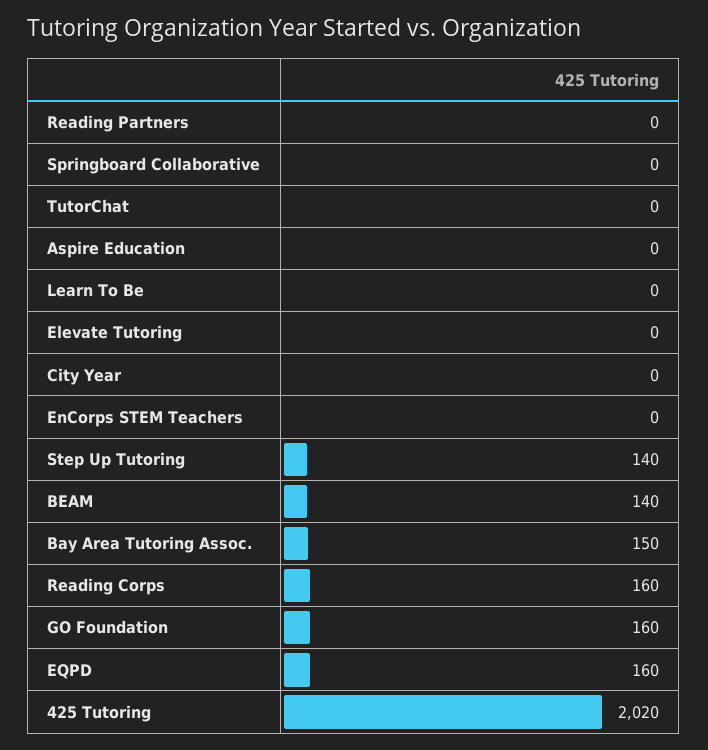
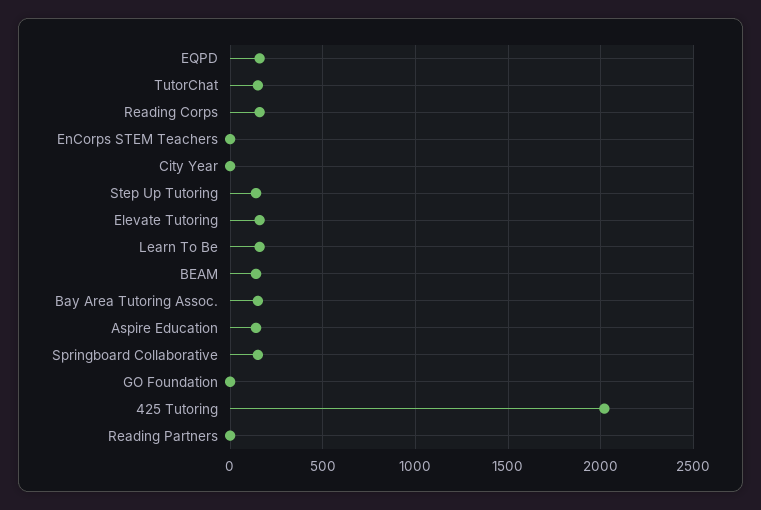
Springboard Collaborative: 0 -> 150
TutorChat: 0 -> 150
Aspire Education: 0 -> 150
Learn To Be: 0 -> 150
Elevate Tutoring: 0 -> 150
GO Foundation: 160 -> 0

